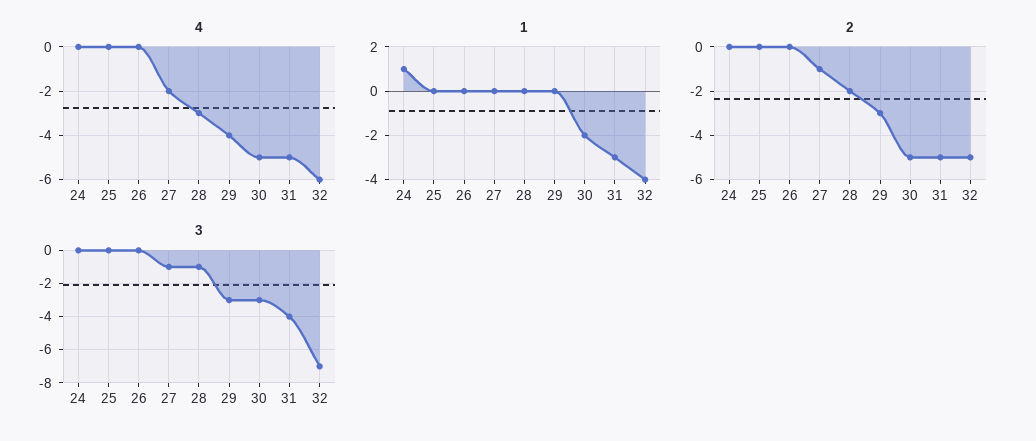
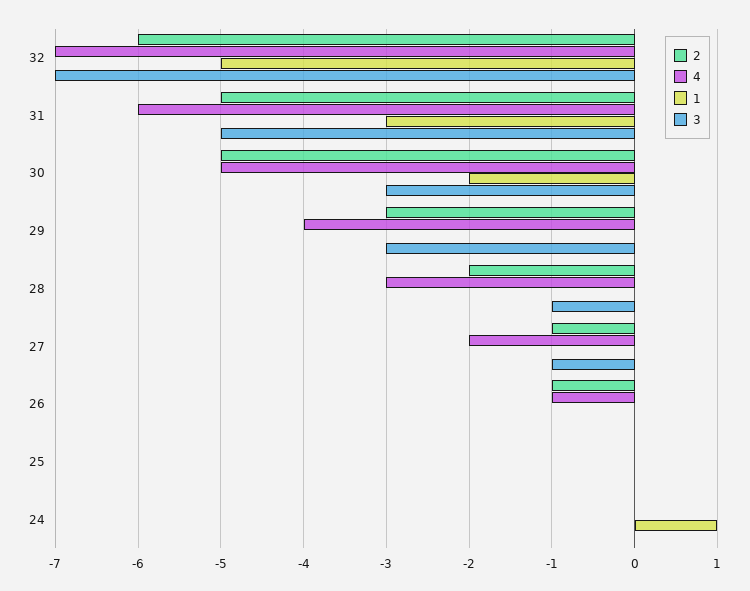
4, 26: 0 -> -1
4, 31: -5 -> -6
4, 32: -6 -> -7
1, 32: -4 -> -5
2, 26: 0 -> -1
2, 32: -5 -> -6
3, 31: -4 -> -5

